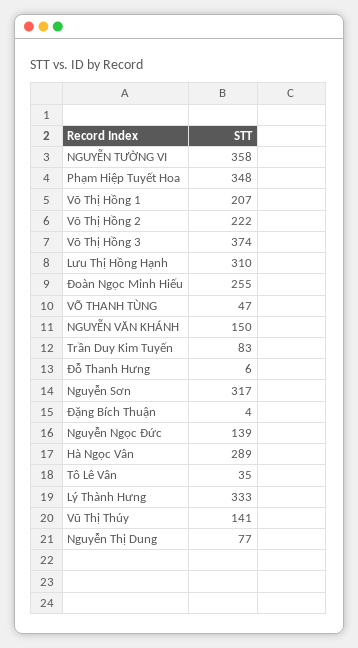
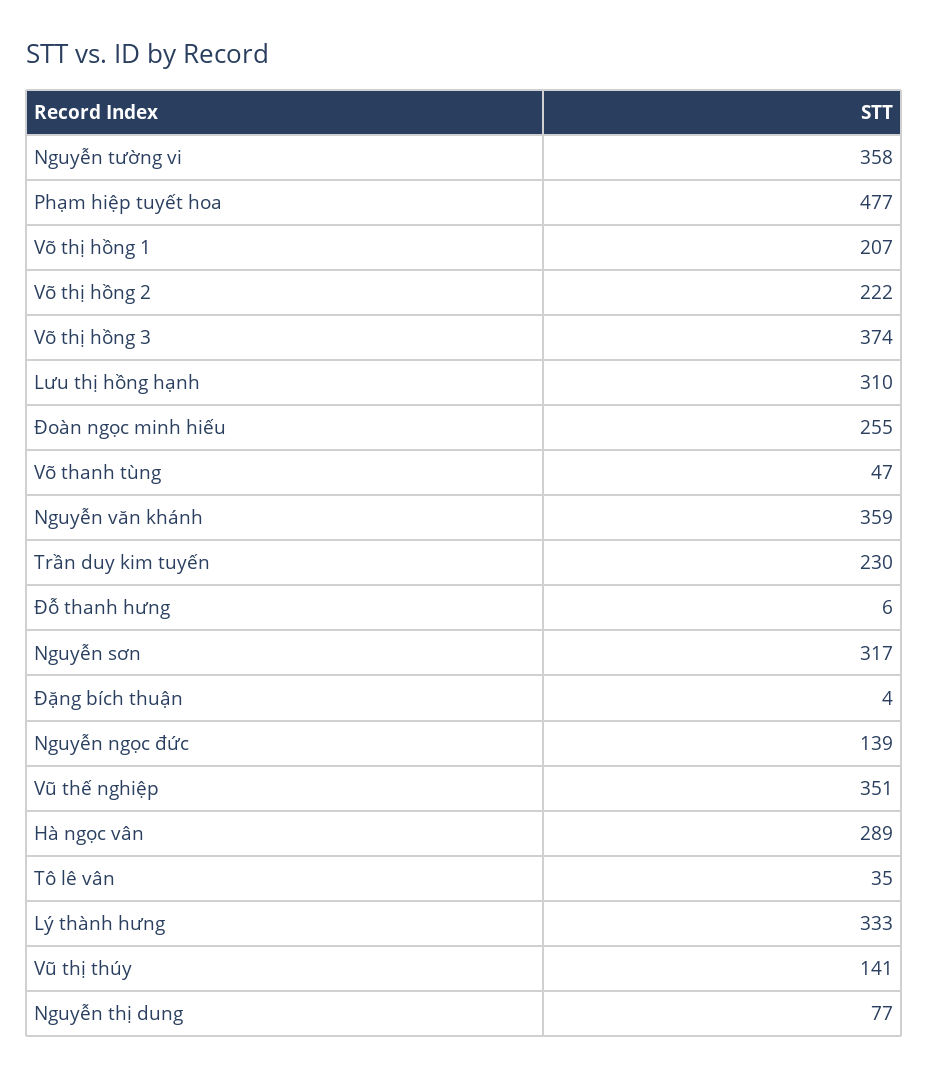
Phạm Hiệp Tuyết Hoa: 348 -> 477
NGUYỄN VĂN KHÁNH: 150 -> 359
Trần Duy Kim Tuyến: 83 -> 230
Vũ thế nghiệp: none -> 351

